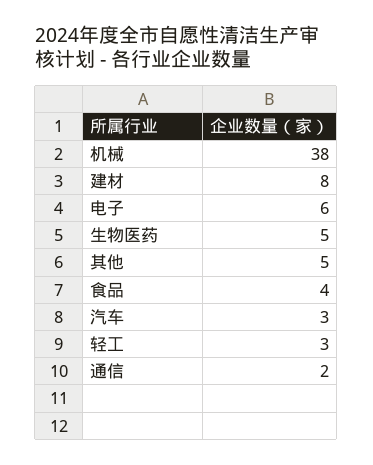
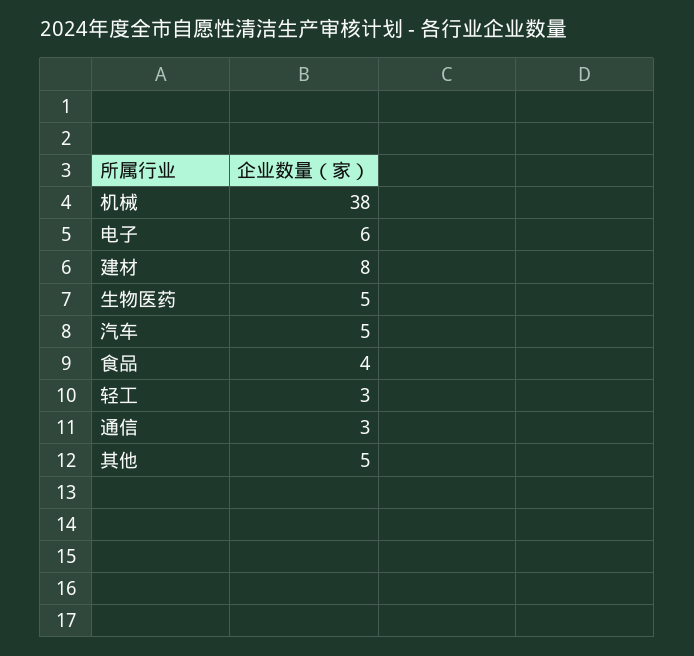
汽车: 3 -> 5
通信: 2 -> 3

